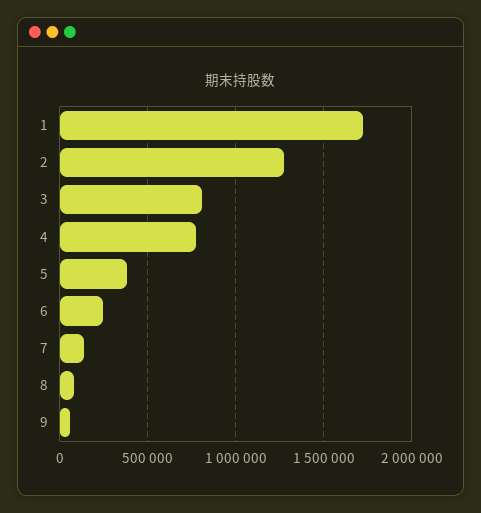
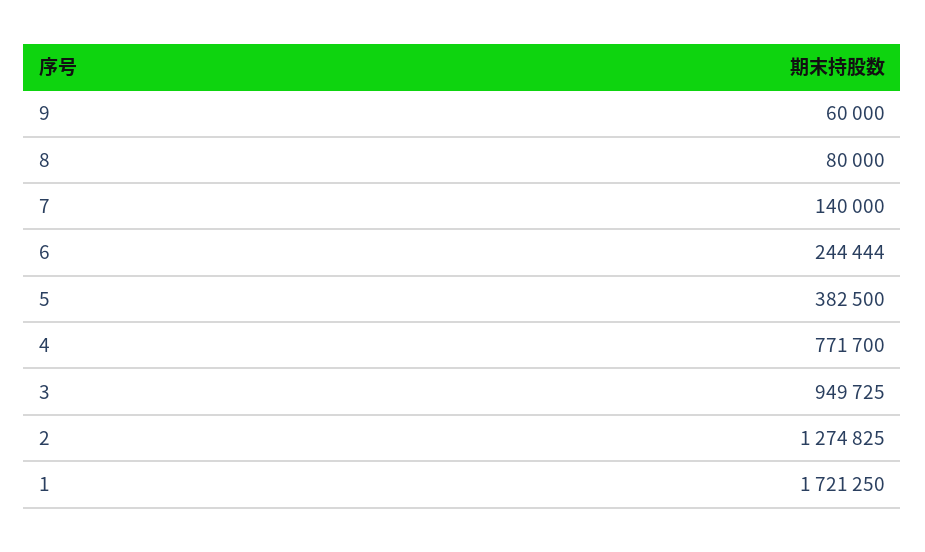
3: 800000 -> 949725

